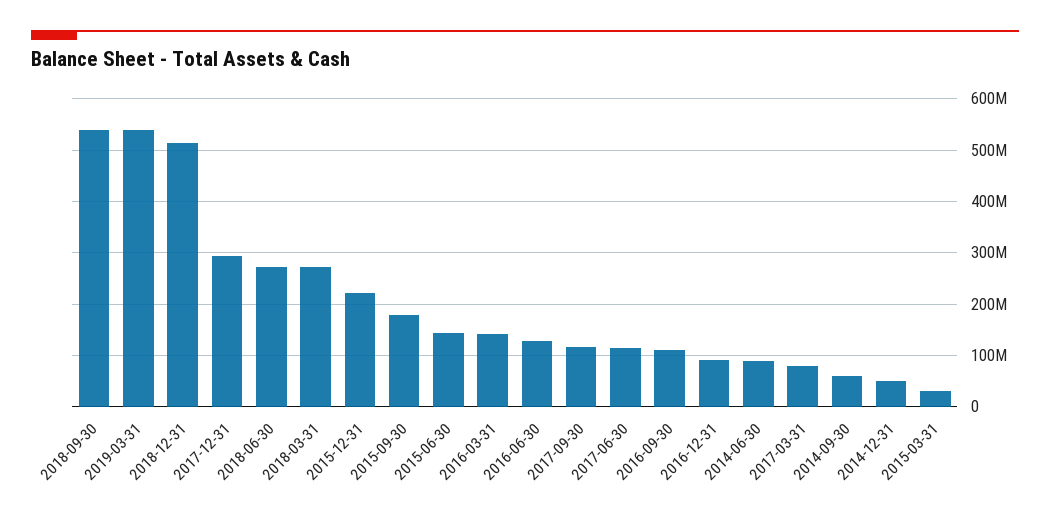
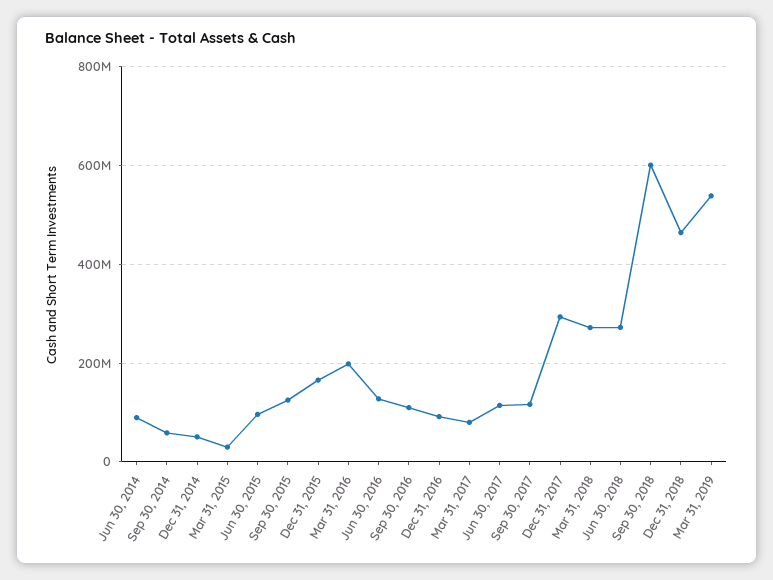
2018-09-30: 540000000 -> 600000000
2018-12-31: 520000000 -> 460000000
2015-12-31: 220000000 -> 160000000
2015-09-30: 180000000 -> 120000000
2015-06-30: 140000000 -> 100000000
2016-03-31: 140000000 -> 200000000

